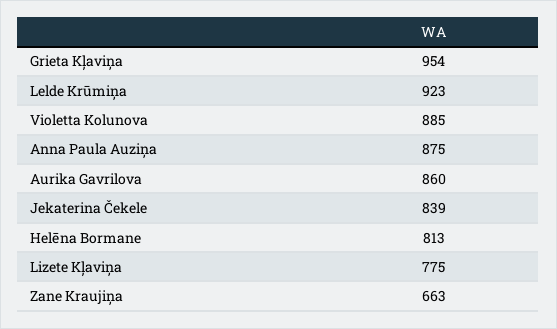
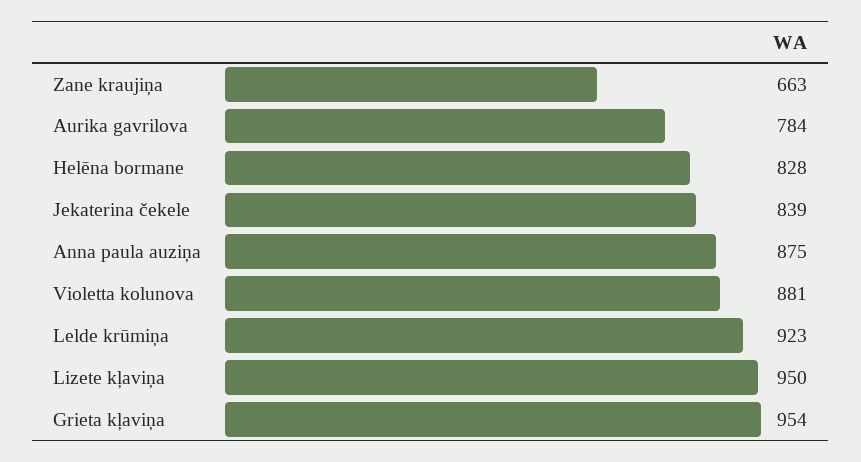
Violetta Kolunova: 885 -> 881
Aurika Gavrilova: 860 -> 784
Helēna Bormane: 813 -> 828
Lizete Kļaviņa: 775 -> 950

